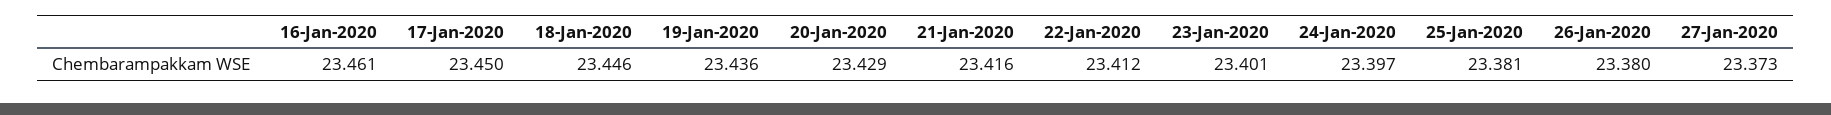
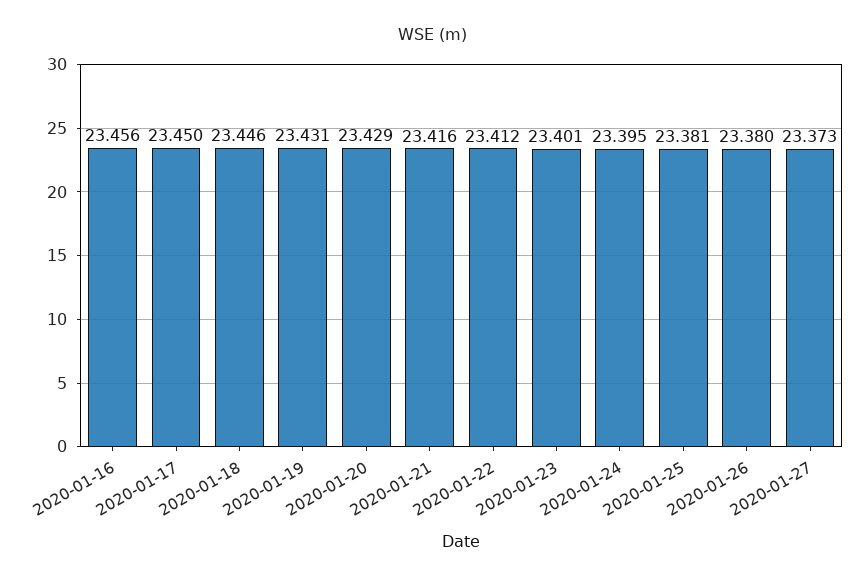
16-Jan-2020: 23.461 -> 23.456
19-Jan-2020: 23.436 -> 23.431
24-Jan-2020: 23.397 -> 23.395

